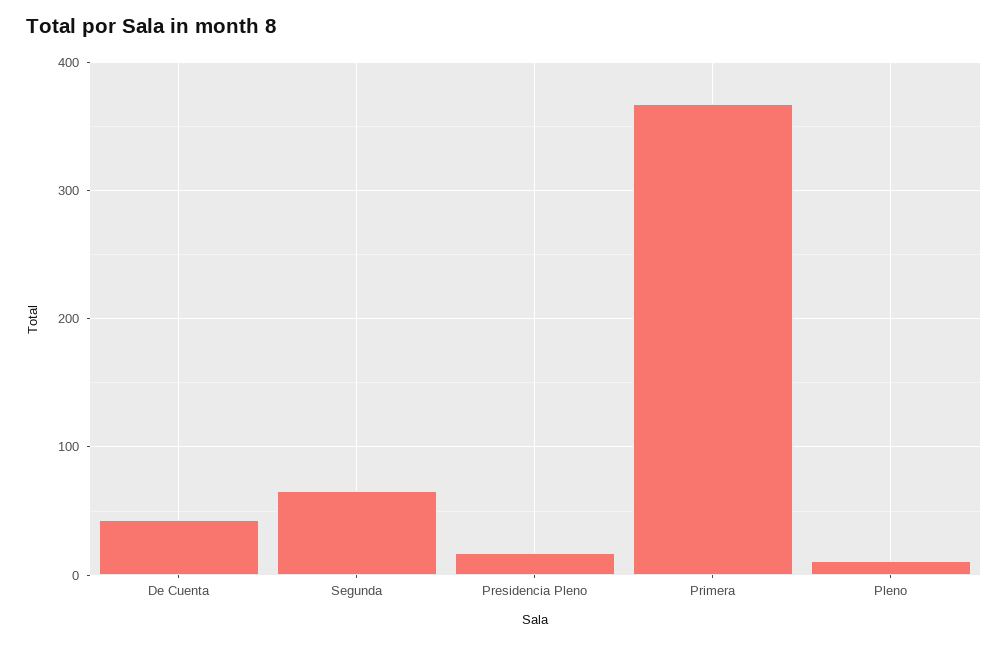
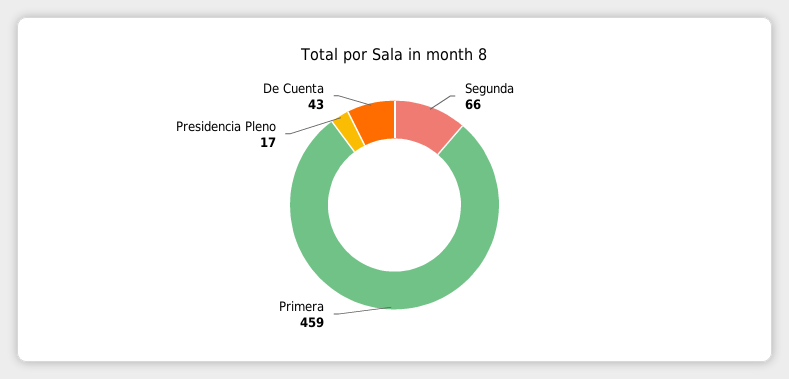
Primera: 370 -> 459
Pleno: 10 -> none

